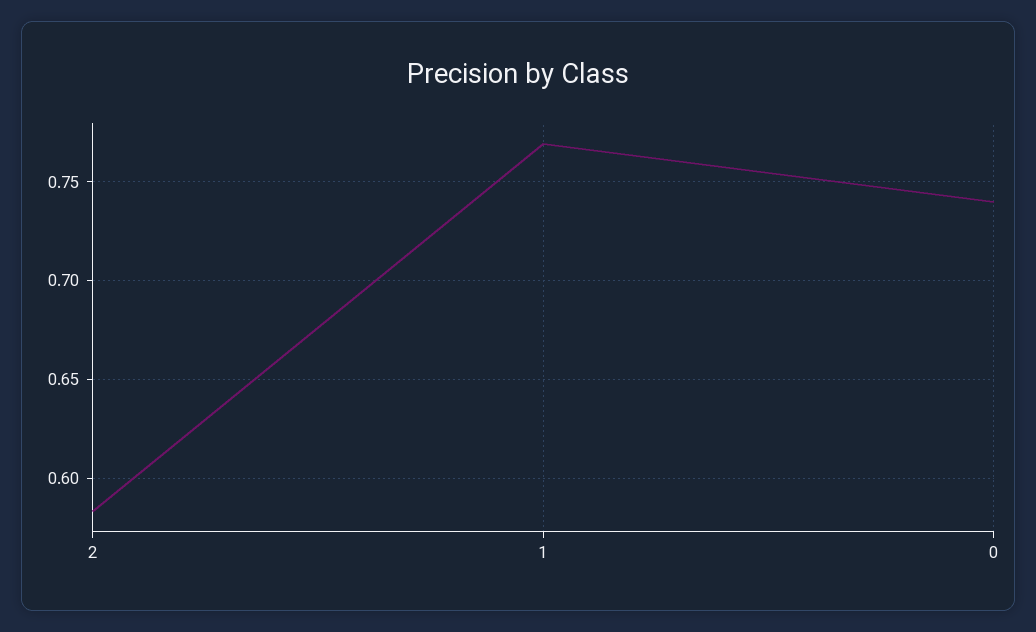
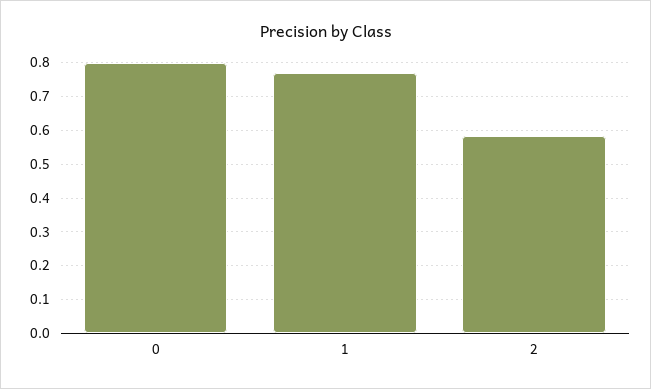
0: 0.74 -> 0.8

